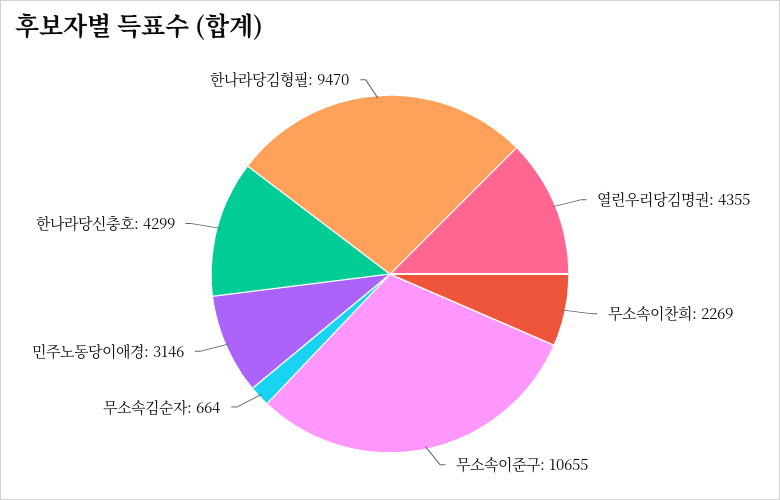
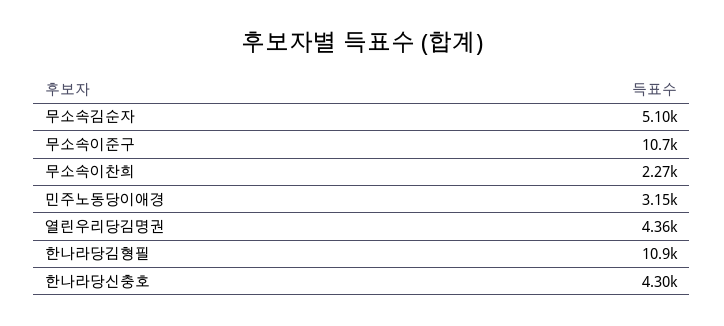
무소속김순자: 664 -> 5100
한나라당김형필: 9470 -> 10900

